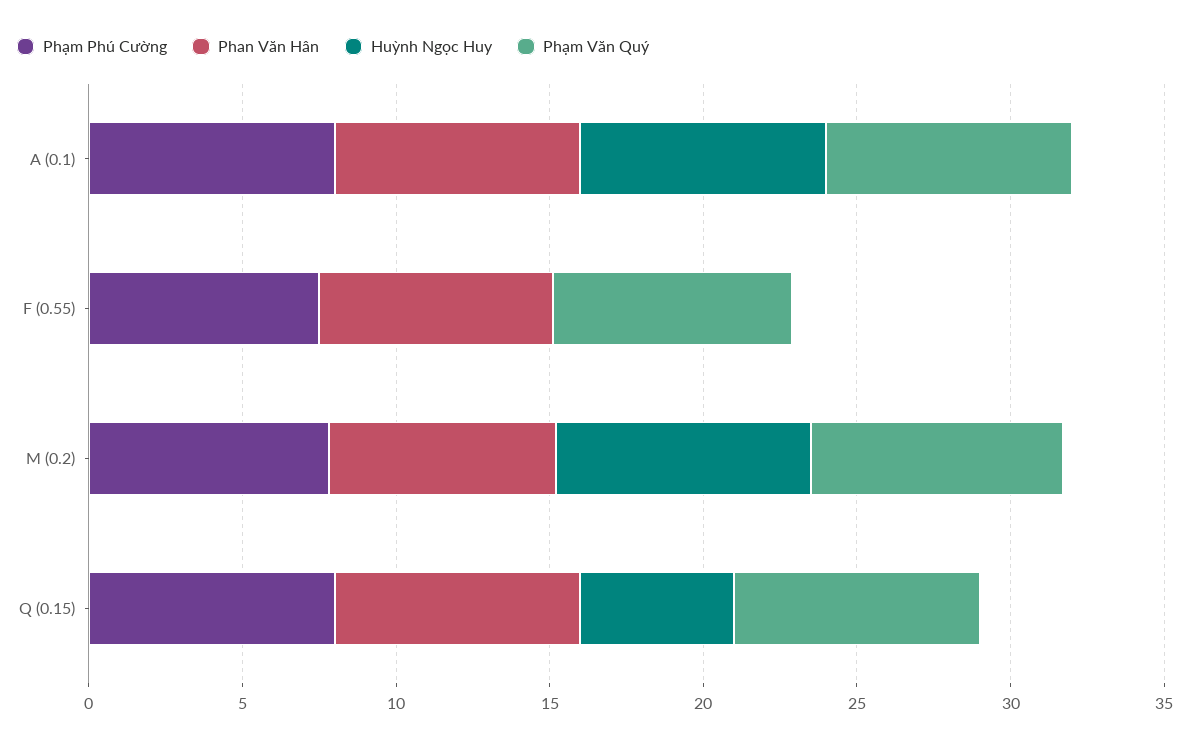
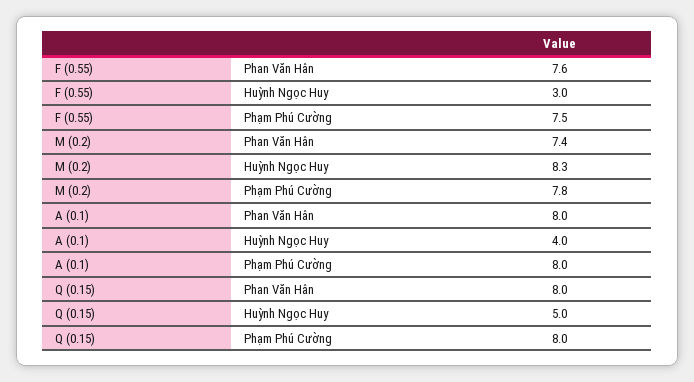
Huỳnh Ngọc Huy, A (0.1): 8 -> 4
Phạm Văn Quý, A (0.1): 8 -> none
Huỳnh Ngọc Huy, F (0.55): 0 -> 3
Phạm Văn Quý, F (0.55): 8 -> none
Phạm Văn Quý, M (0.2): 8 -> none
Phạm Văn Quý, Q (0.15): 8 -> none

